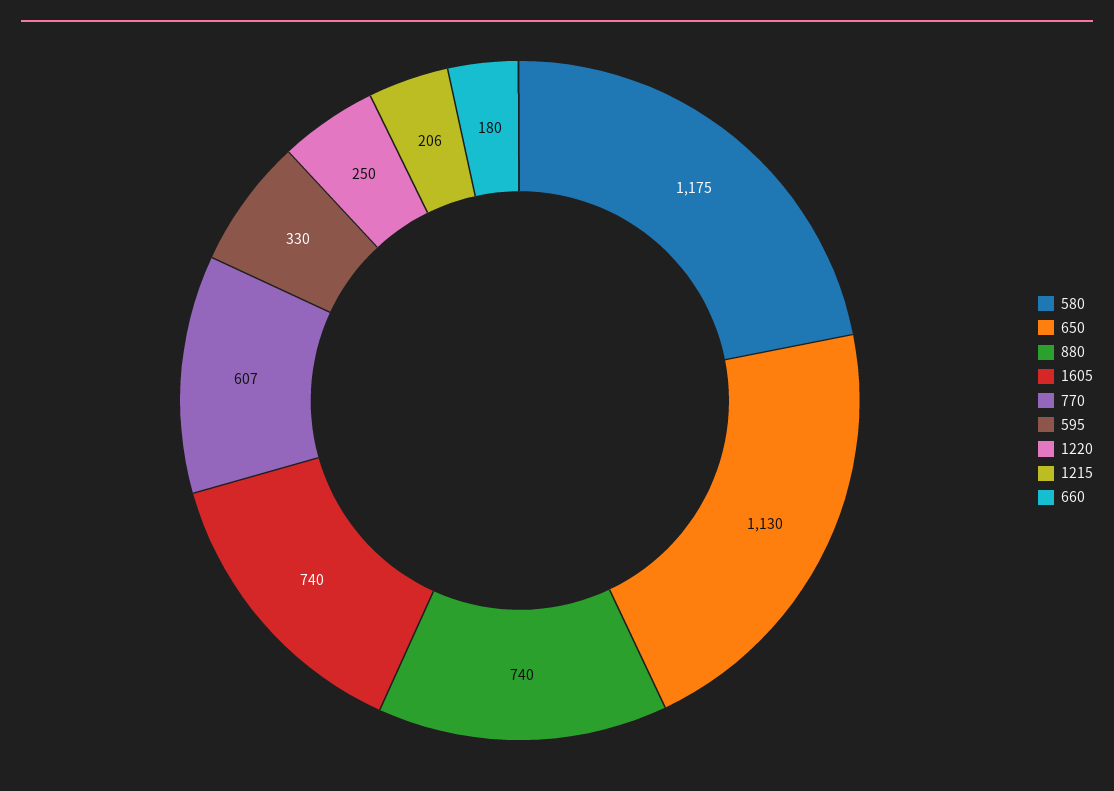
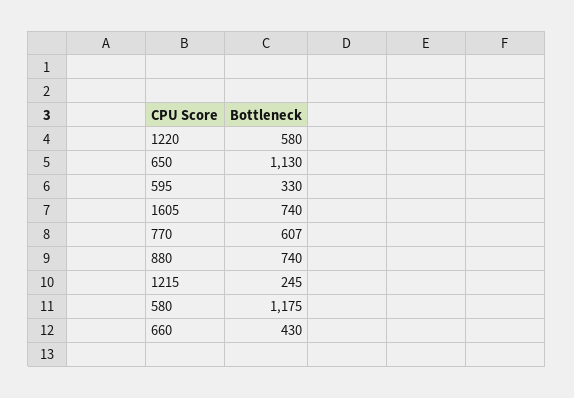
1220: 250 -> 580
1215: 206 -> 245
660: 180 -> 430

